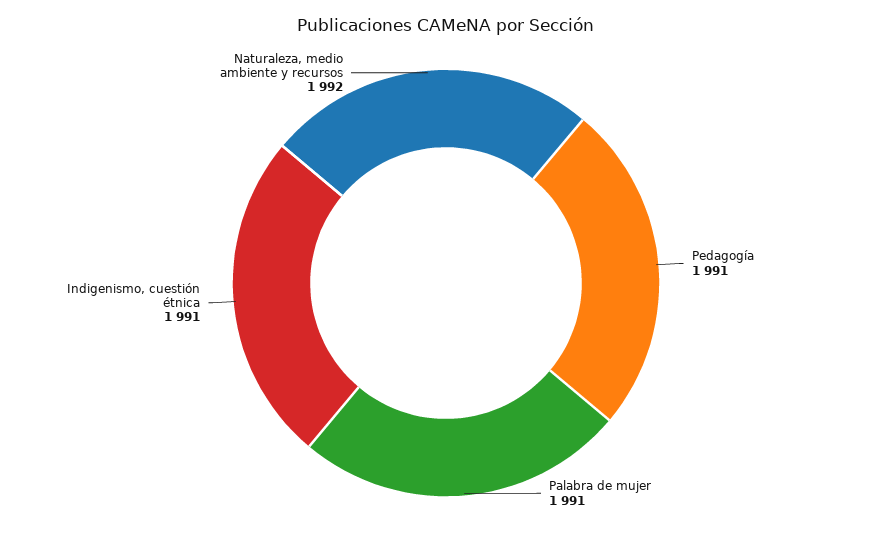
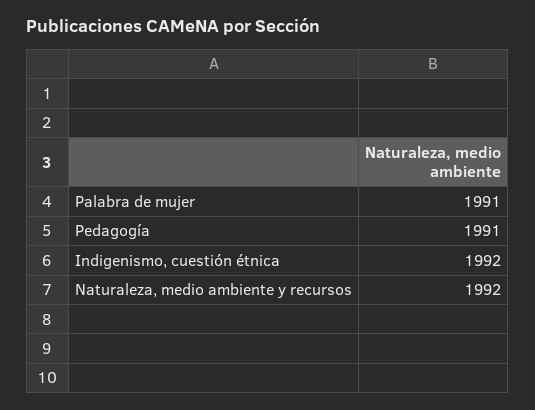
Indigenismo, cuestión étnica: 1991 -> 1992

